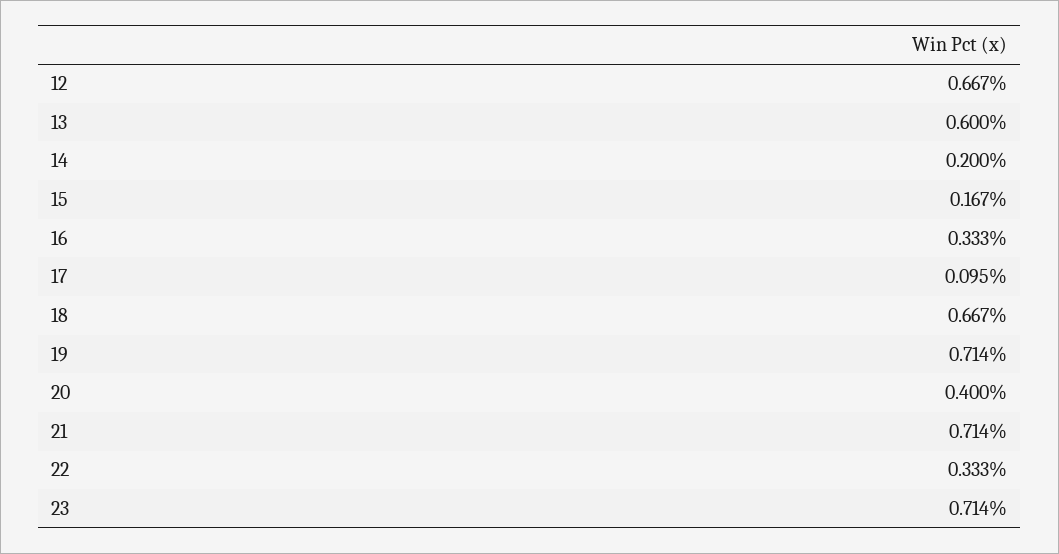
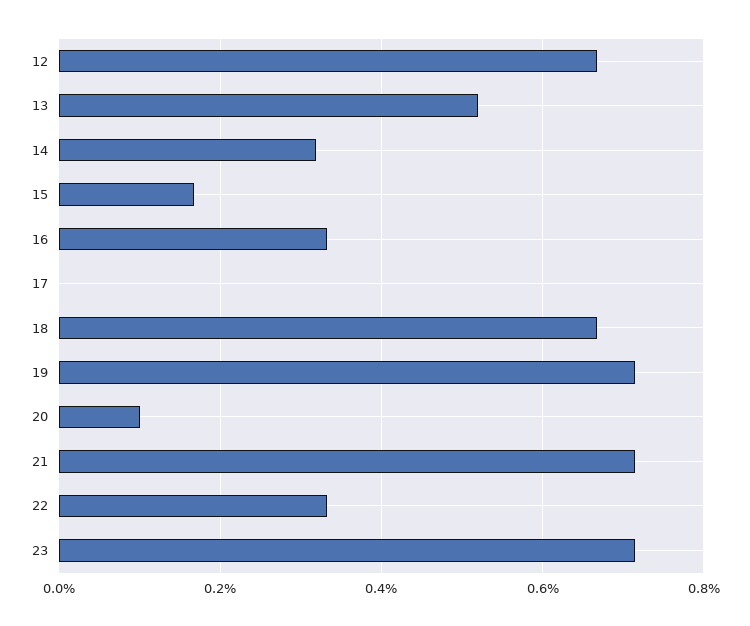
13: 0.6 -> 0.52
14: 0.2 -> 0.32
17: 0.095 -> 0
20: 0.4 -> 0.1

